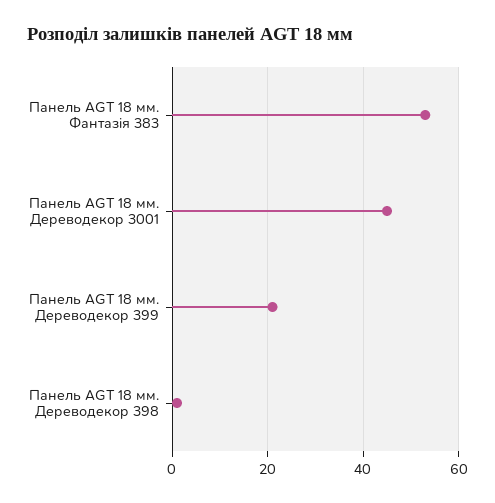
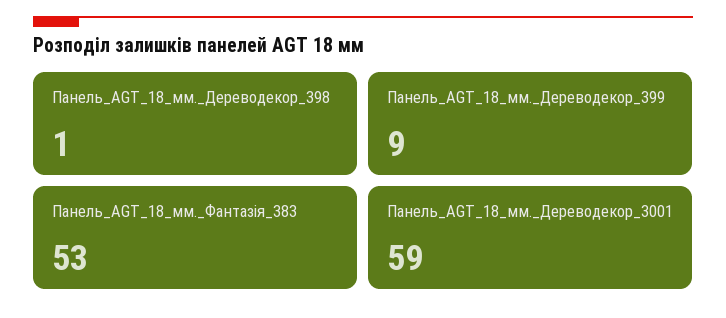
Панель AGT 18 мм. Дереводекор 3001: 45 -> 59
Панель AGT 18 мм. Дереводекор 399: 20 -> 9

